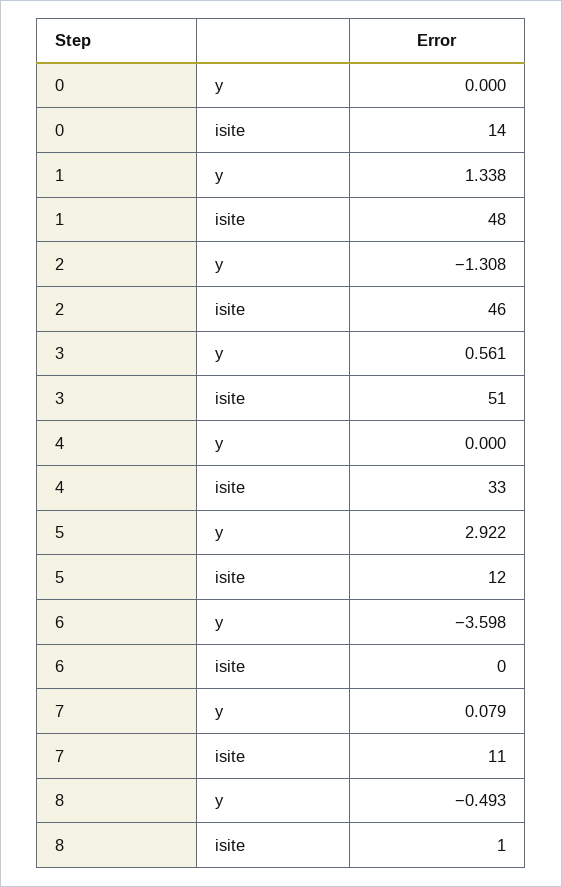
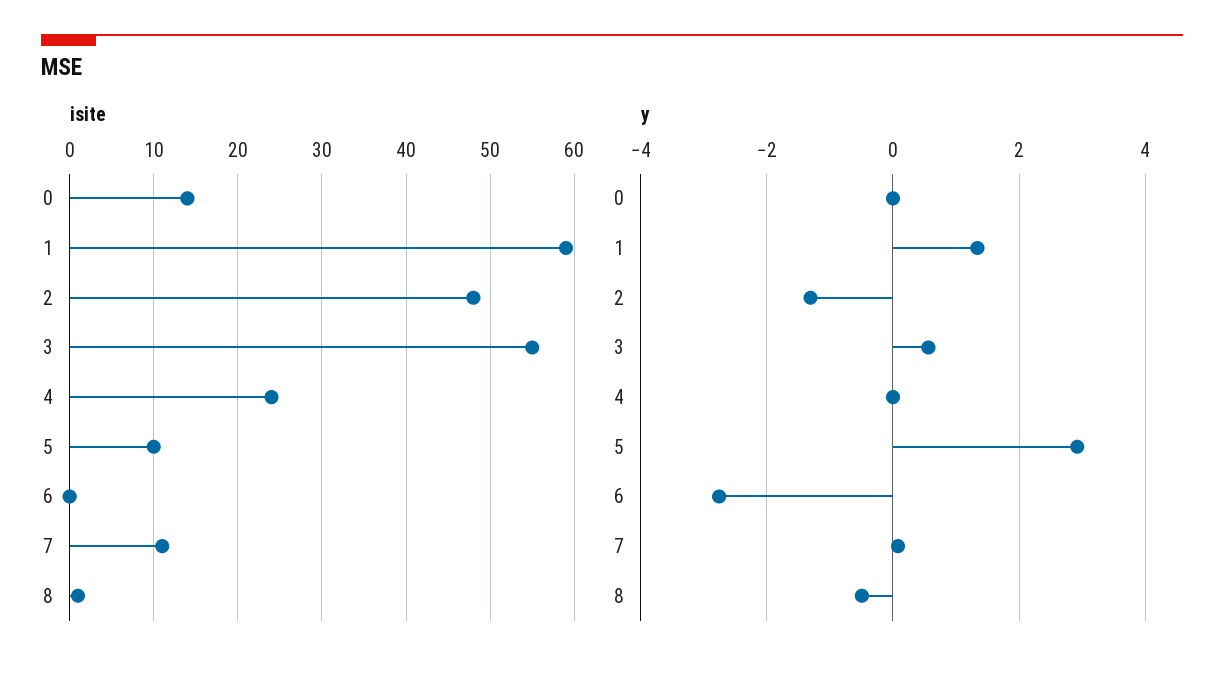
isite, 1: 48 -> 59
isite, 2: 46 -> 48
isite, 3: 51 -> 55
isite, 4: 33 -> 24
isite, 5: 12 -> 10
y, 6: -3.598 -> -2.8

